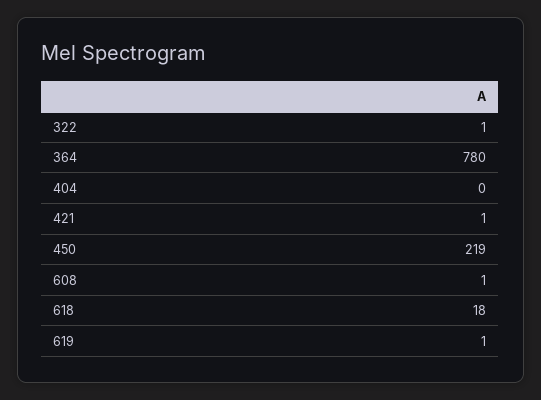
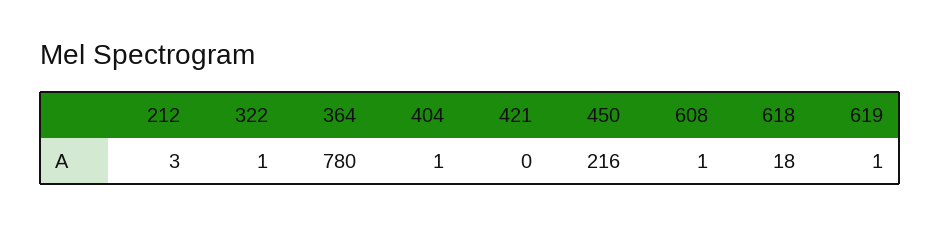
404: 0 -> 1
421: 1 -> 0
450: 219 -> 216
212: none -> 3

